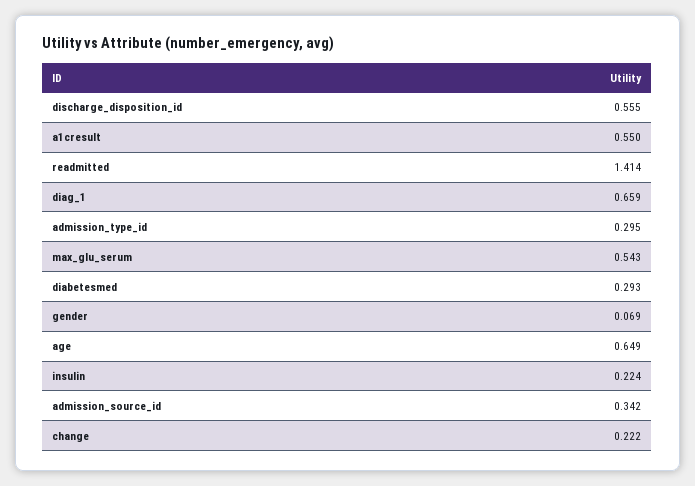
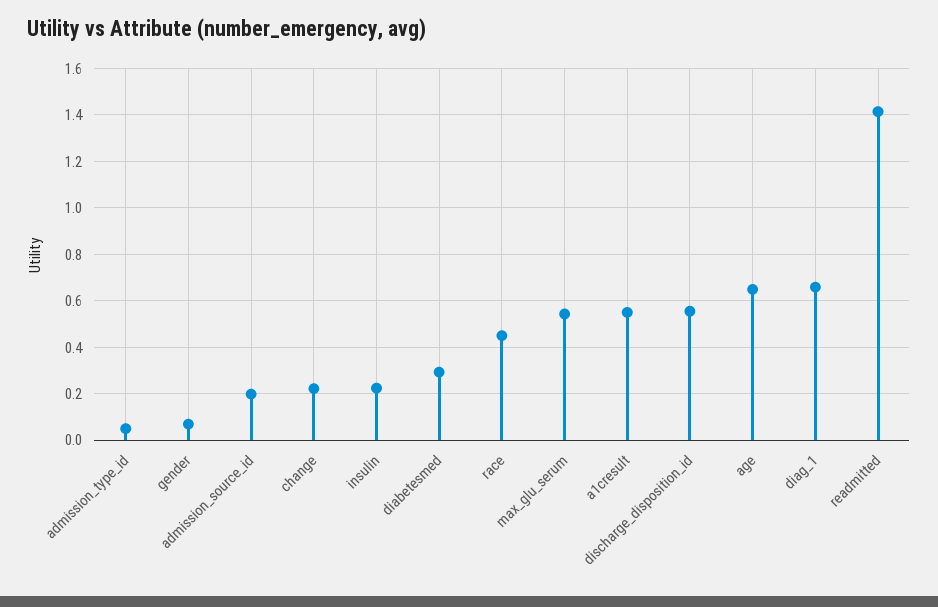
admission_type_id: 0.295 -> 0.05
admission_source_id: 0.342 -> 0.2
race: none -> 0.45

